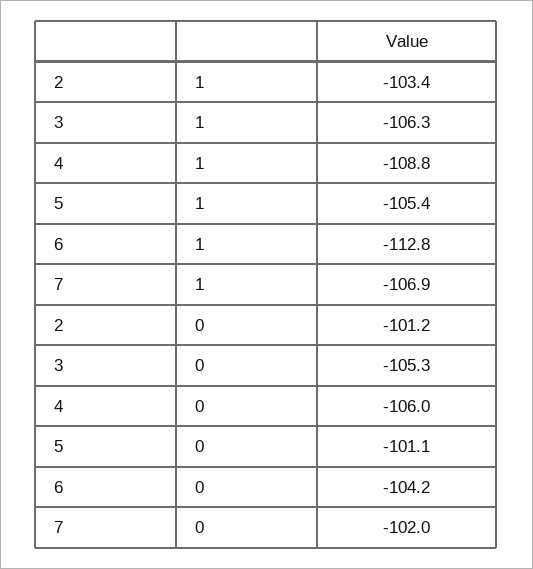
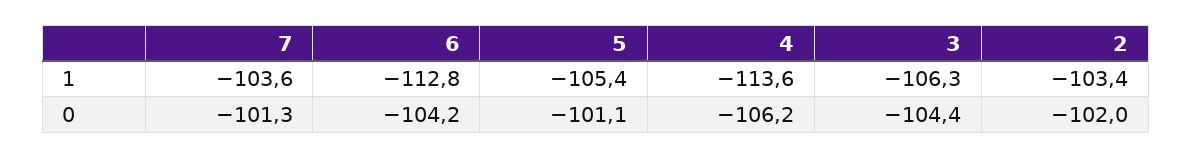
4, 1: -108.8 -> -113.6
7, 1: -106.9 -> -103.6
2, 0: -101.2 -> -102
3, 0: -105.3 -> -104.4
4, 0: -106 -> -106.2
7, 0: -102 -> -101.3

